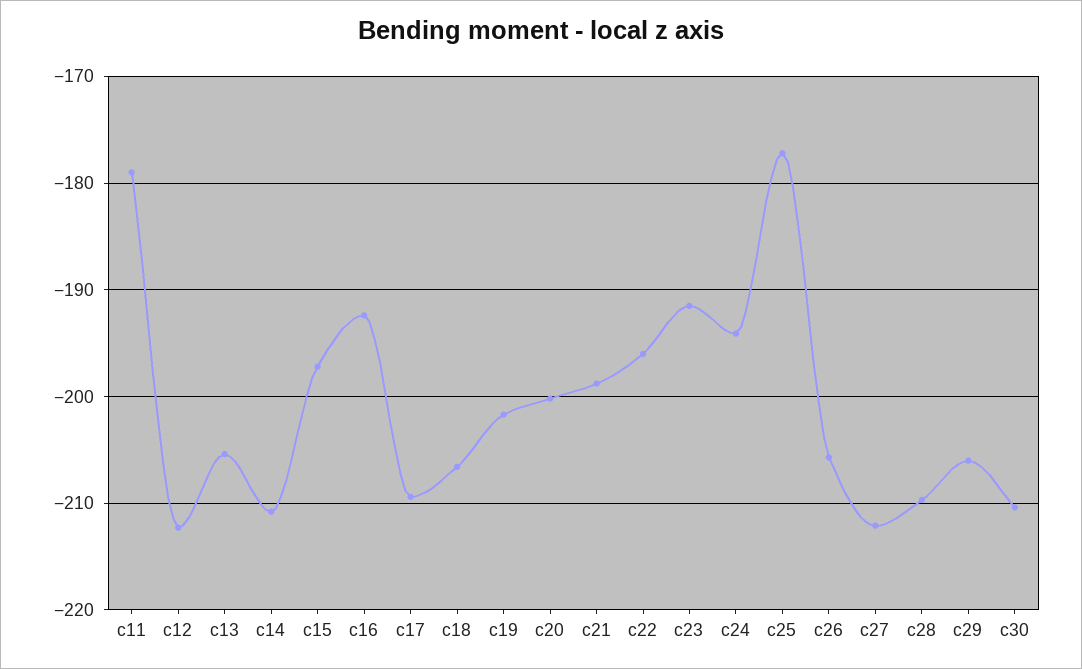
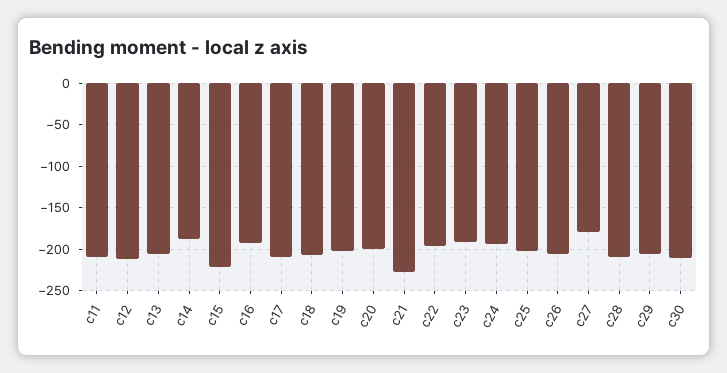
c11: -179 -> -210
c14: -211 -> -190
c15: -197 -> -220
c21: -199 -> -230
c25: -177 -> -200
c27: -212 -> -180

